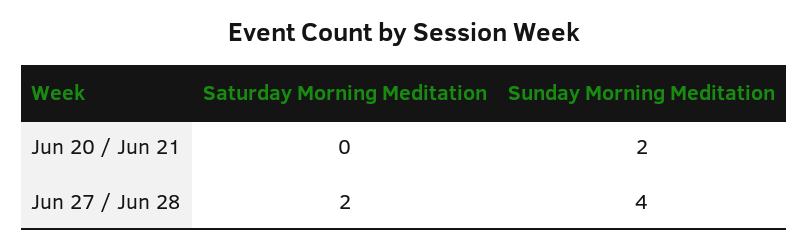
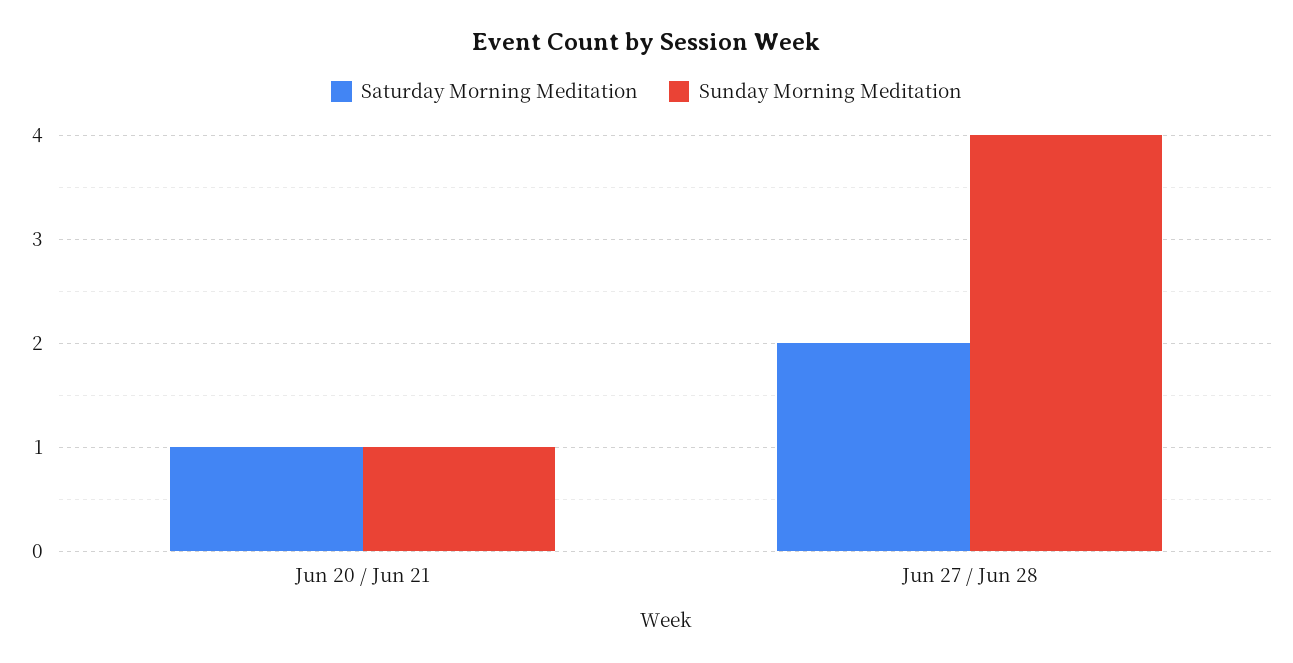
Saturday Morning Meditation, Jun 20 / Jun 21: 0 -> 1
Sunday Morning Meditation, Jun 20 / Jun 21: 2 -> 1

